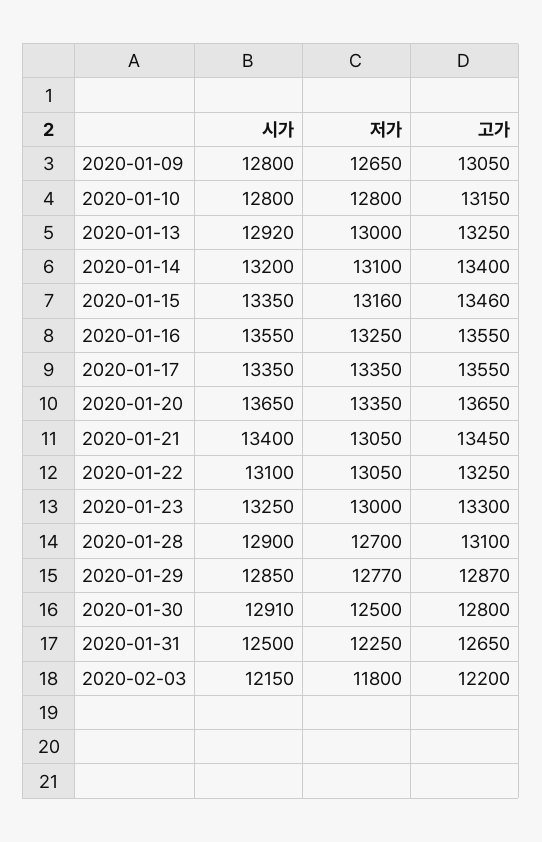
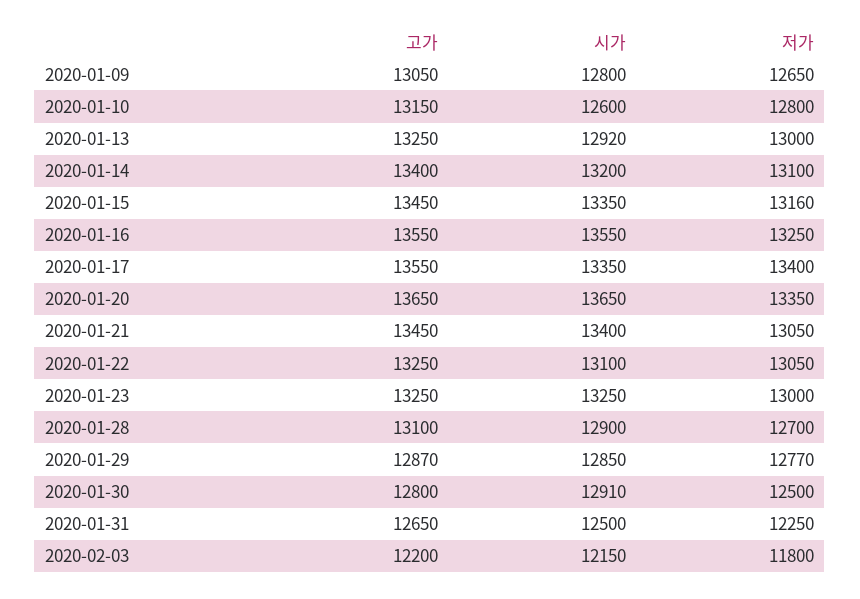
시가, 2020-01-10: 12800 -> 12600
고가, 2020-01-15: 13460 -> 13450
저가, 2020-01-17: 13350 -> 13400
고가, 2020-01-23: 13300 -> 13250

